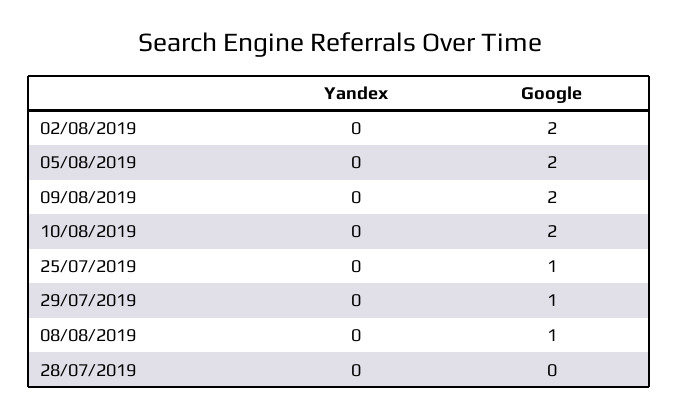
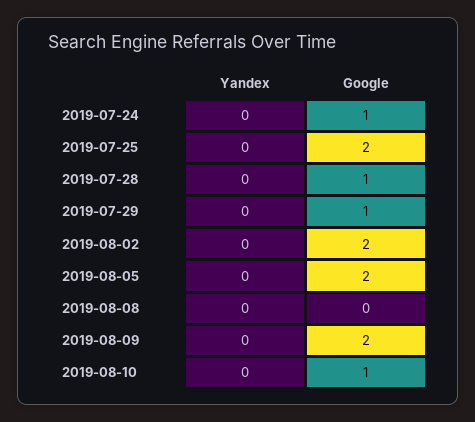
Google, 10/08/2019: 2 -> 1
Google, 25/07/2019: 1 -> 2
Google, 08/08/2019: 1 -> 0
Google, 28/07/2019: 0 -> 1
Yandex, 2019-07-24: none -> 0
Google, 2019-07-24: none -> 1

